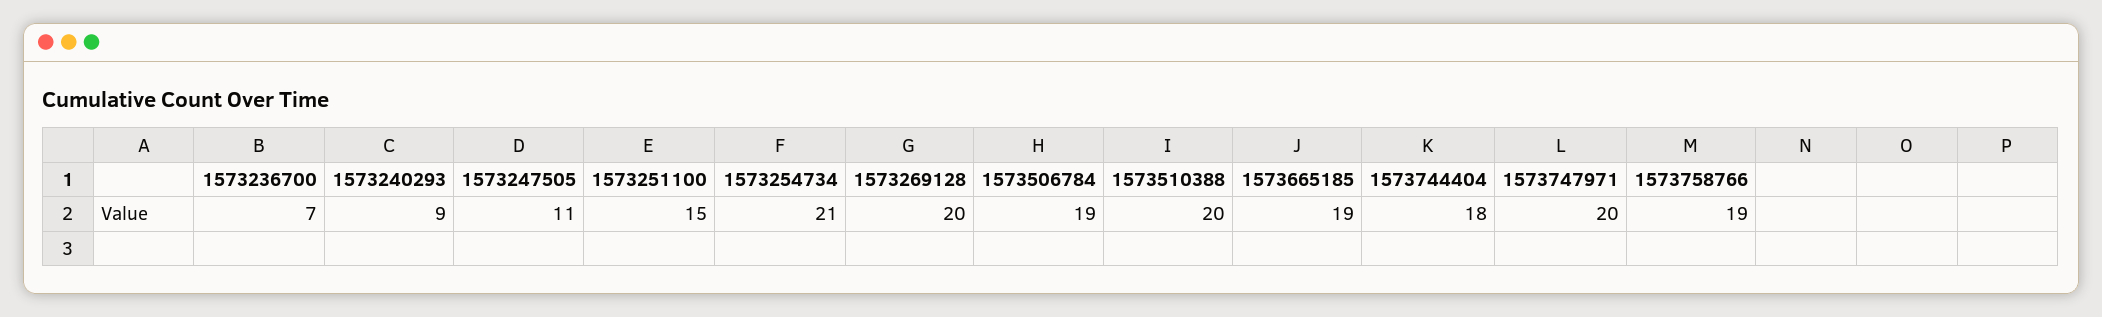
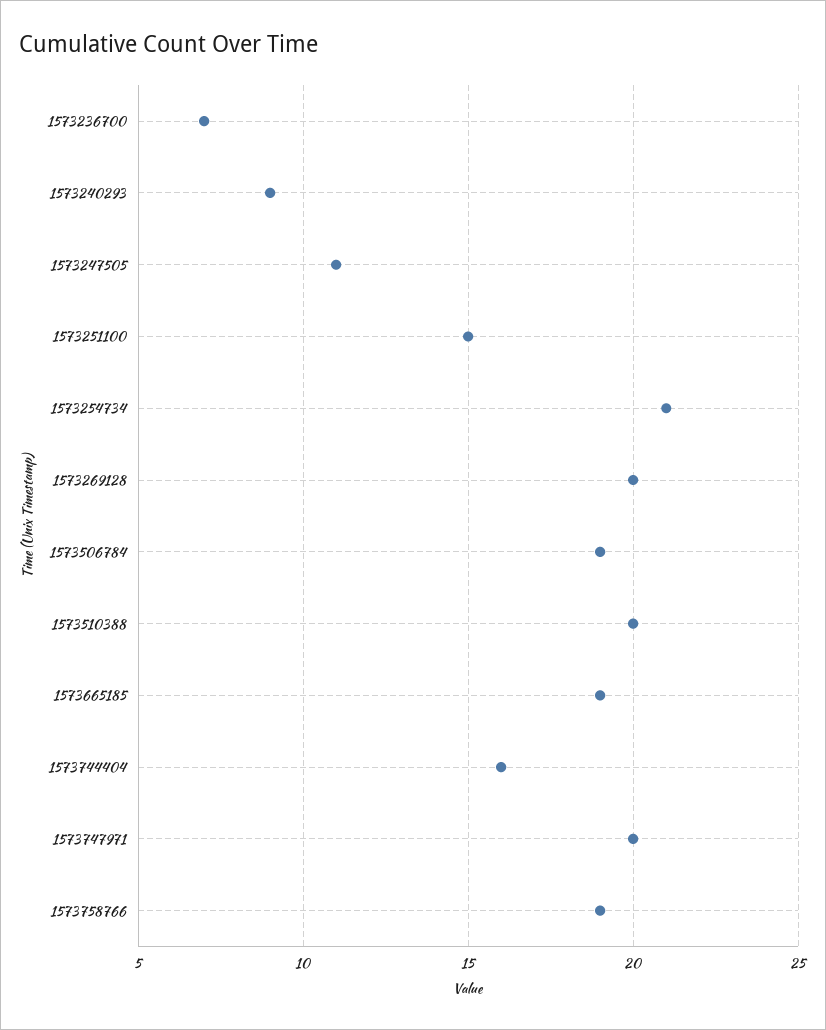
1573744404: 18 -> 16

